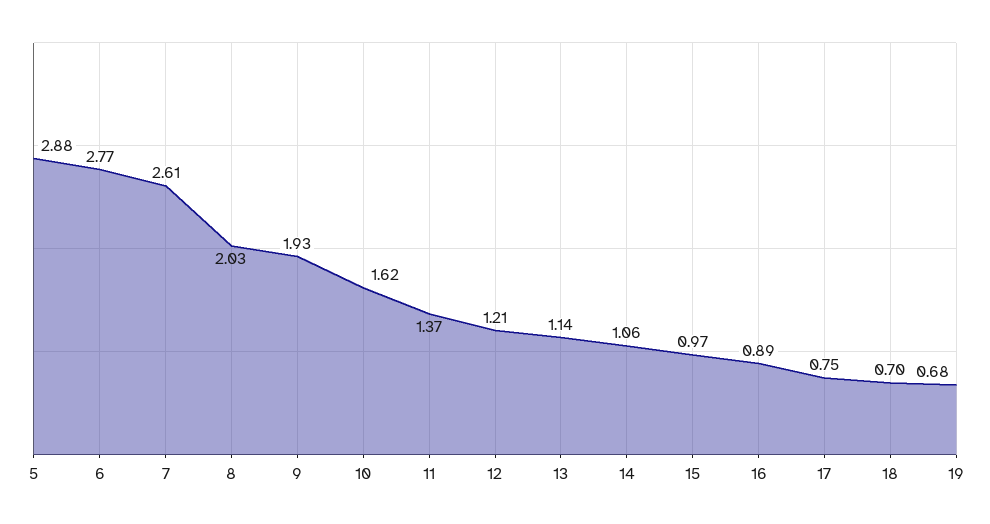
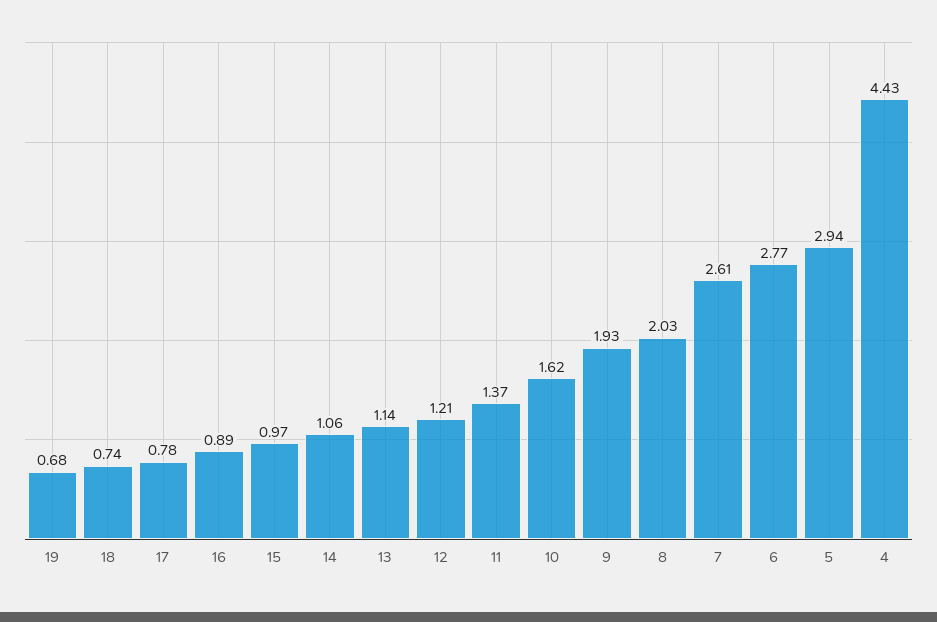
5: 2.88 -> 2.94
17: 0.75 -> 0.78
18: 0.7 -> 0.74
4: none -> 4.43

